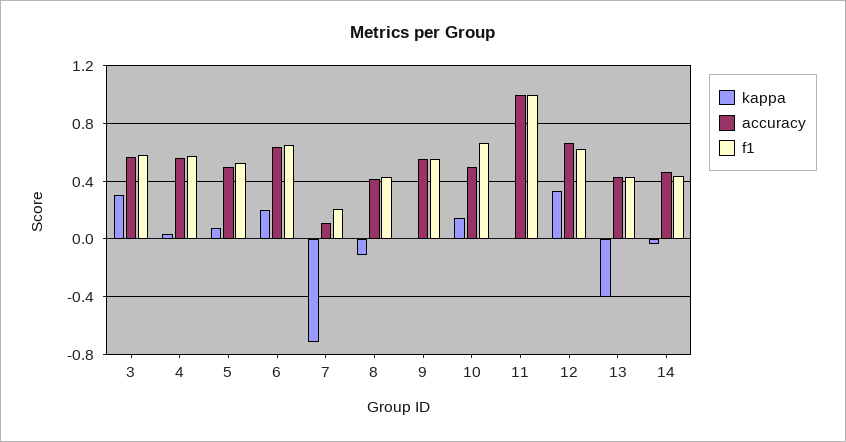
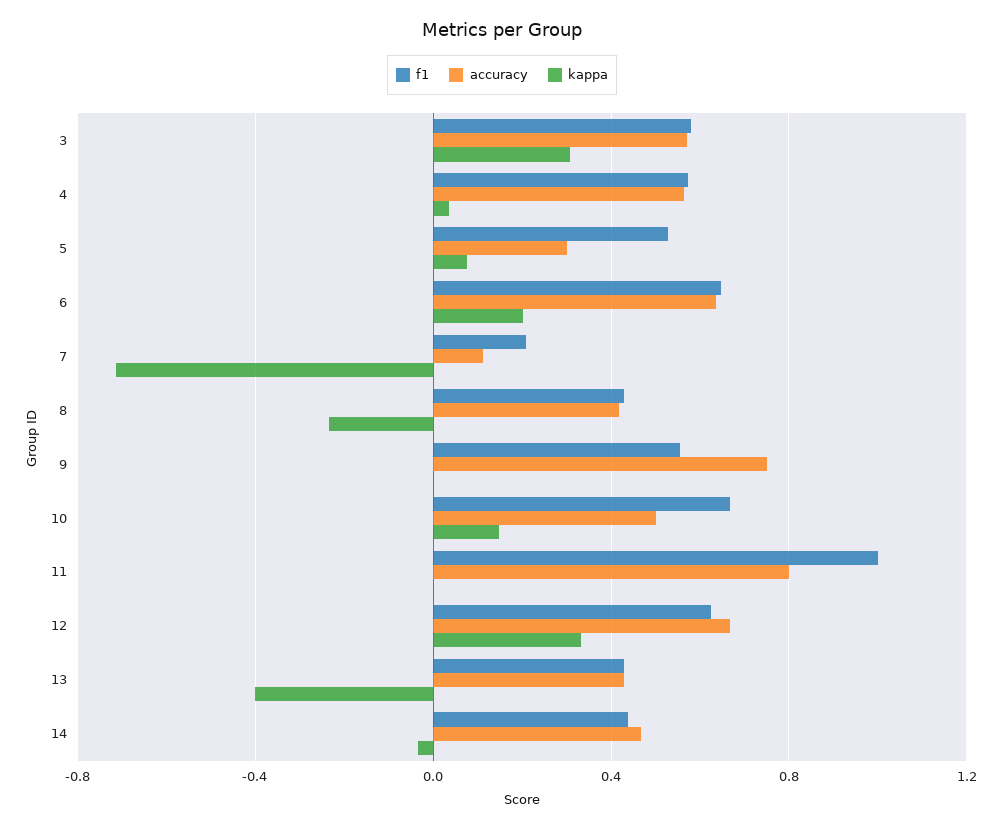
accuracy, 5: 0.5 -> 0.3
kappa, 8: -0.1 -> -0.25
accuracy, 9: 0.55 -> 0.75
accuracy, 11: 1 -> 0.8

